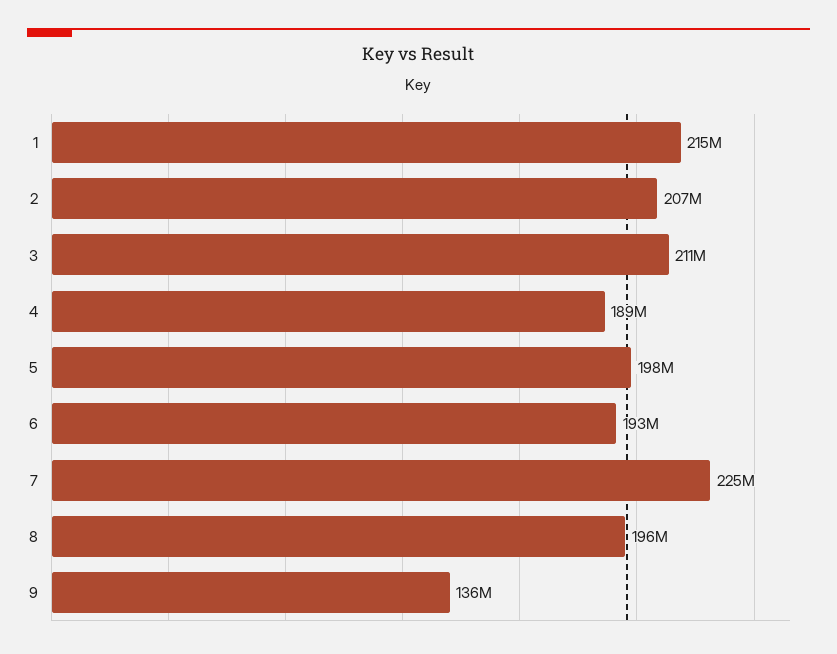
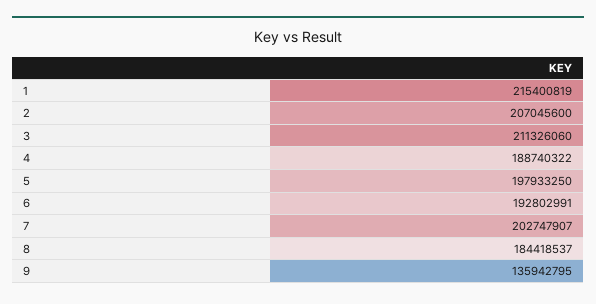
7: 225000000 -> 202747907
8: 196000000 -> 184418537

